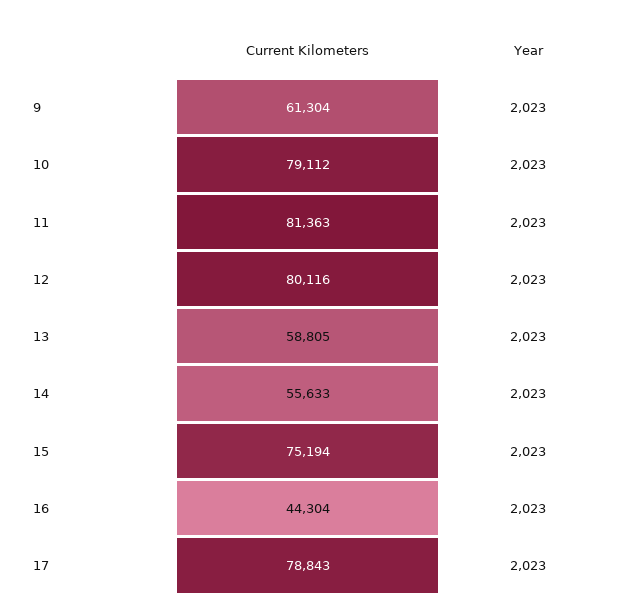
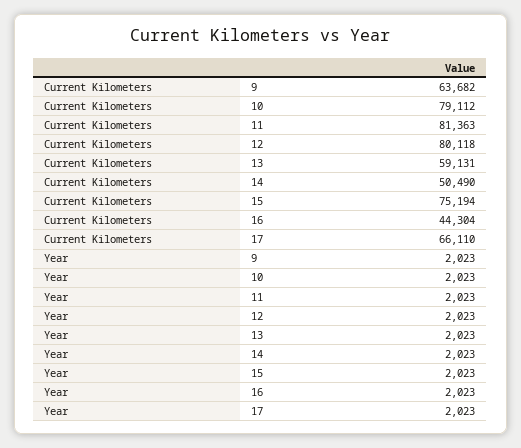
Current Kilometers, 9: 61304 -> 63682
Current Kilometers, 12: 80116 -> 80118
Current Kilometers, 13: 58805 -> 59131
Current Kilometers, 14: 55633 -> 50490
Current Kilometers, 17: 78843 -> 66110

